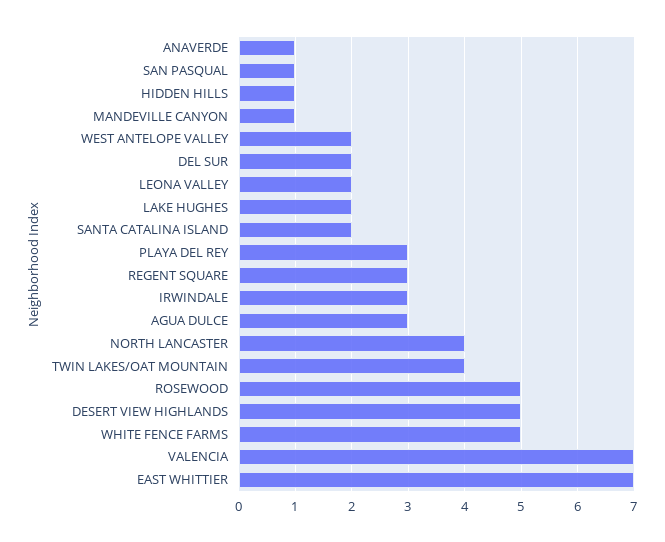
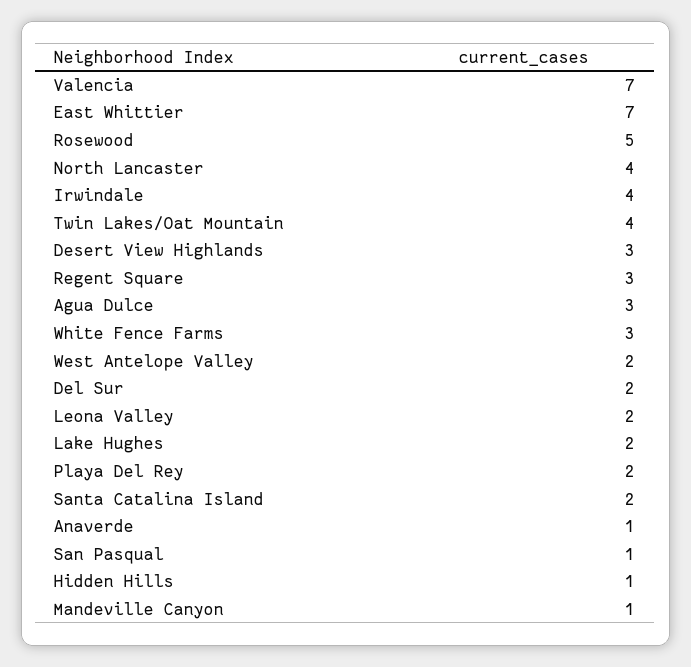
PLAYA DEL REY: 3 -> 2
IRWINDALE: 3 -> 4
DESERT VIEW HIGHLANDS: 5 -> 3
WHITE FENCE FARMS: 5 -> 3

